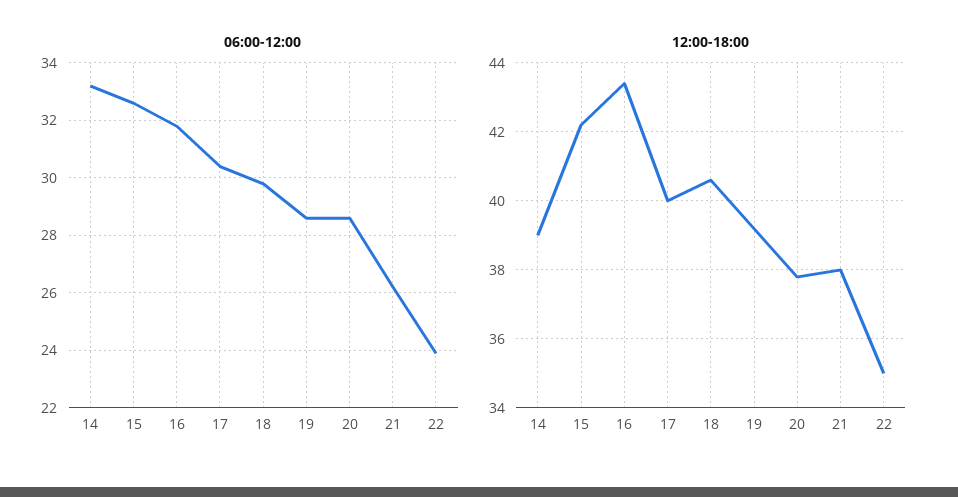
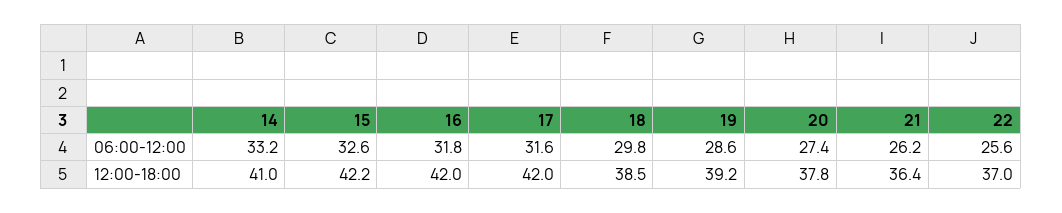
06:00-12:00, 17: 30.5 -> 31.6
06:00-12:00, 20: 28.5 -> 27.4
06:00-12:00, 22: 24 -> 25.6
12:00-18:00, 14: 39 -> 41
12:00-18:00, 16: 43.5 -> 42
12:00-18:00, 17: 40 -> 42
12:00-18:00, 18: 40.5 -> 38.5
12:00-18:00, 21: 38 -> 36.4
12:00-18:00, 22: 35 -> 37

